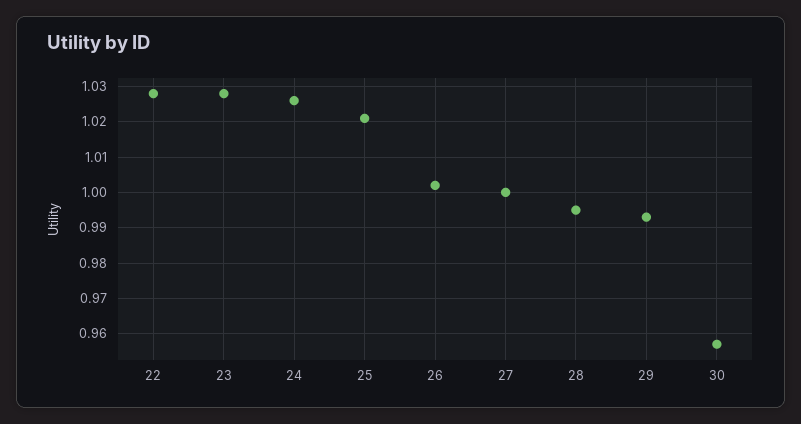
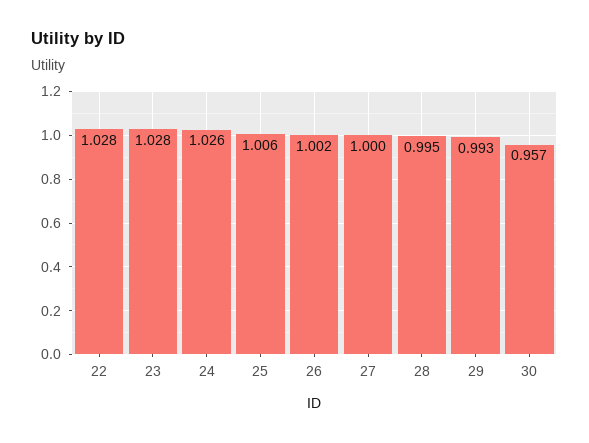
25: 1.02 -> 1.006

